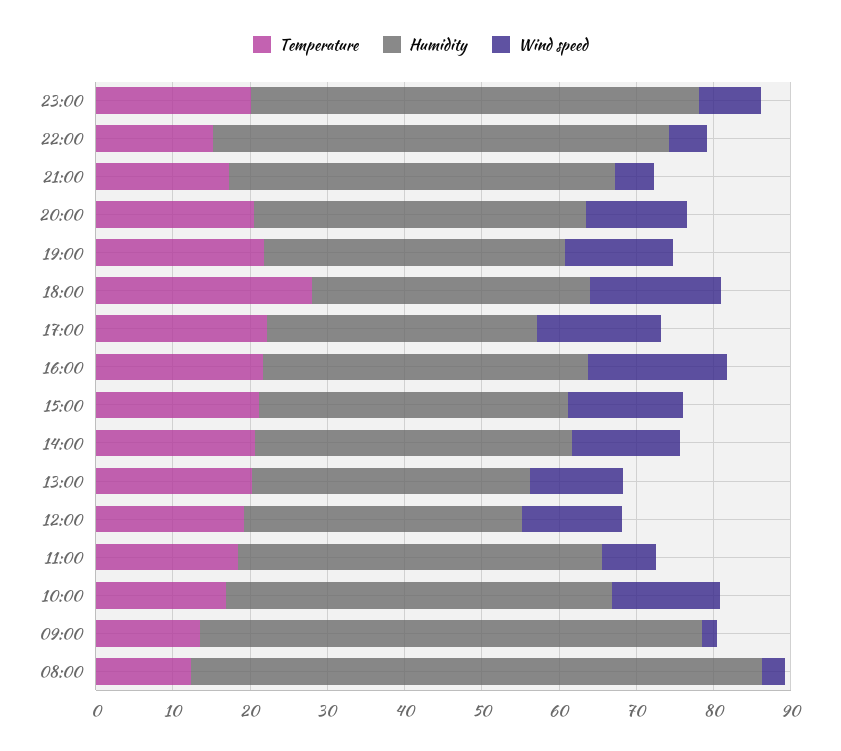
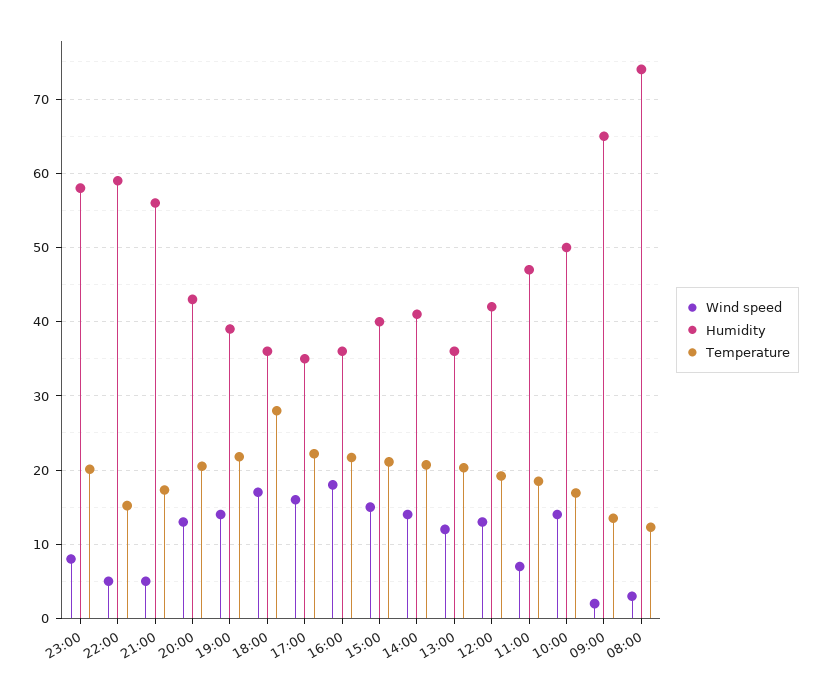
Humidity, 21:00: 50 -> 56
Humidity, 16:00: 42 -> 36
Humidity, 12:00: 36 -> 42

